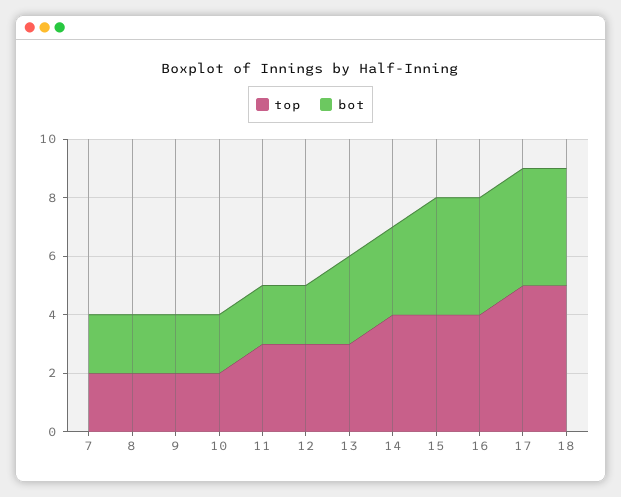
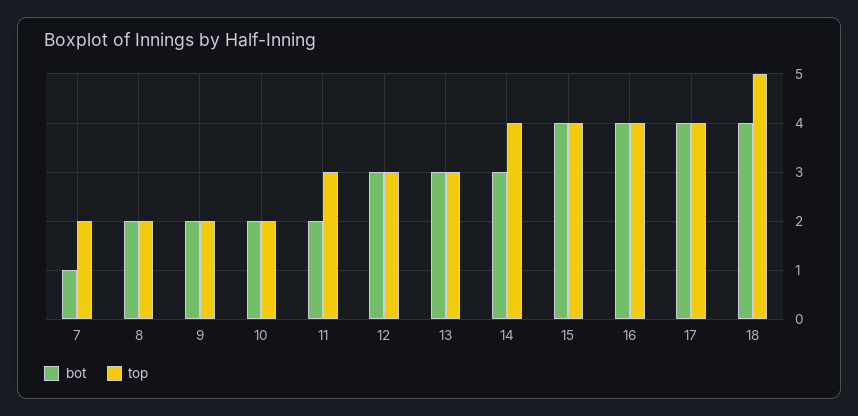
bot, 7: 2 -> 1
bot, 12: 2 -> 3
top, 17: 5 -> 4

